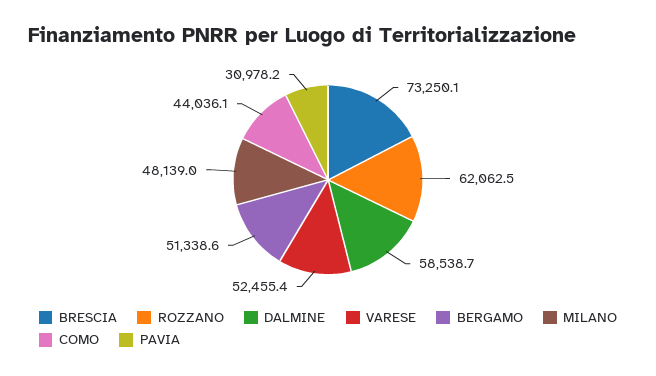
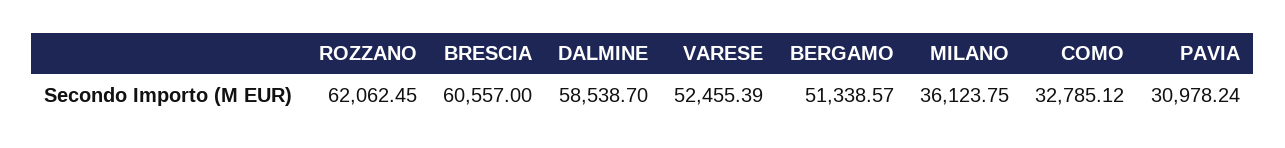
BRESCIA: 73250.1 -> 60557
MILANO: 48139 -> 36123.75
COMO: 44036.1 -> 32785.12

